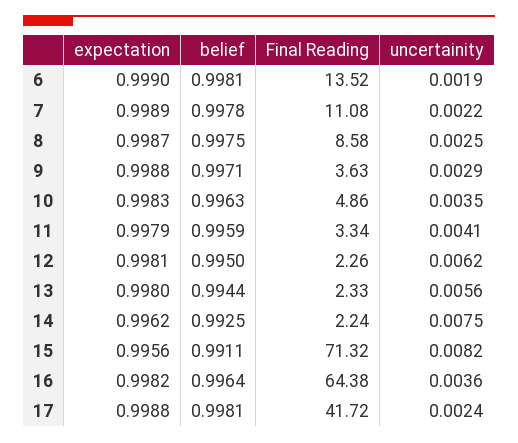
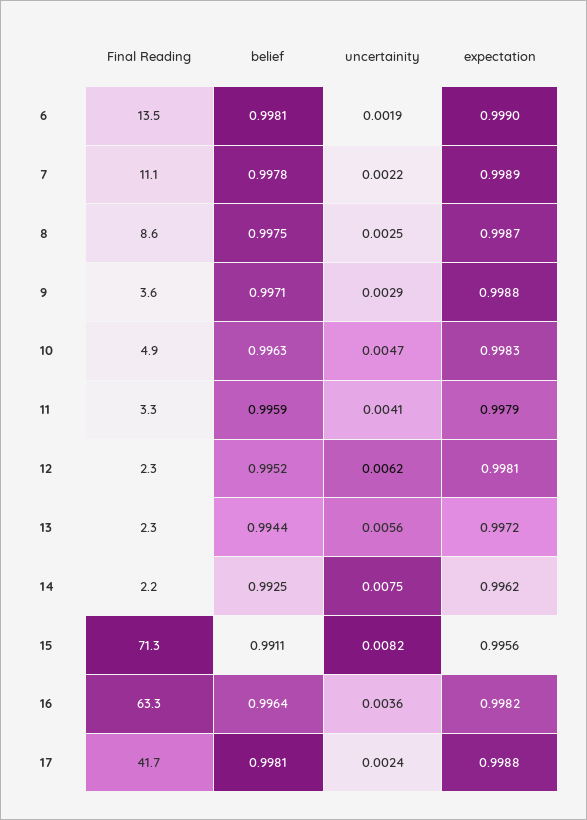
uncertainity, 10: 0.0035 -> 0.0047
belief, 12: 0.995 -> 0.9952
expectation, 13: 0.998 -> 0.9972
Final Reading, 16: 64.38 -> 63.3

